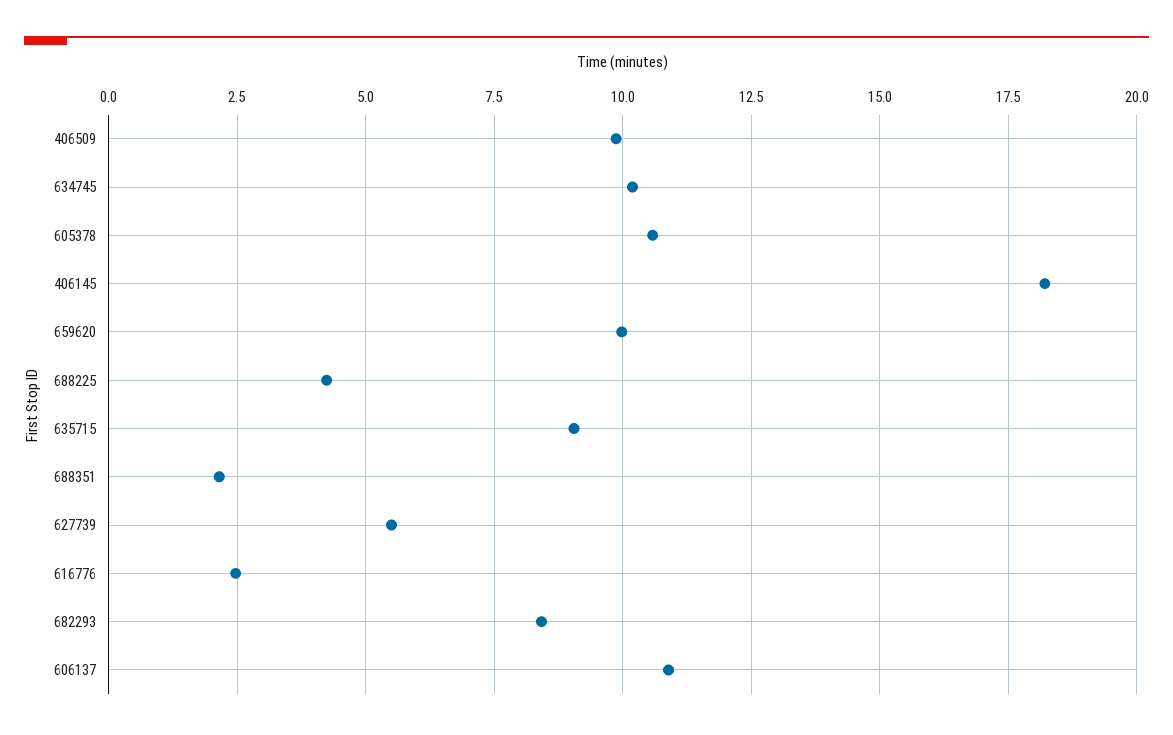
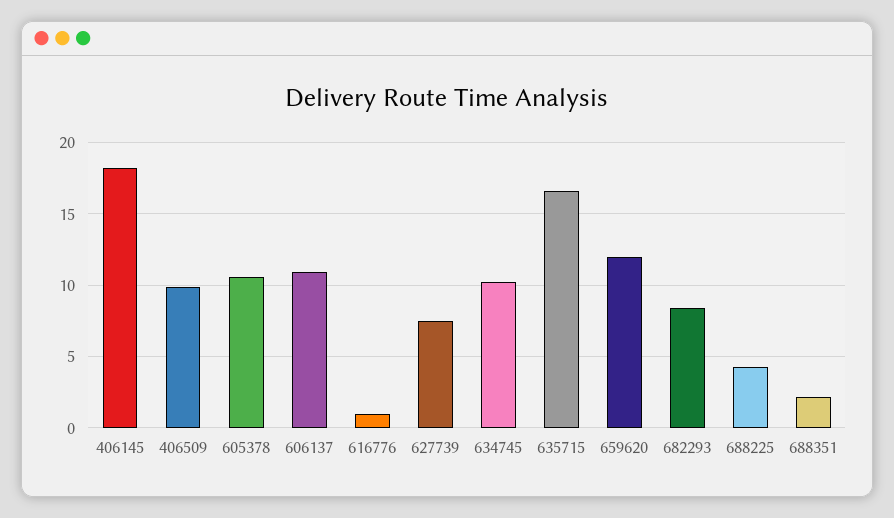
659620: 10 -> 12
635715: 9 -> 16.5
627739: 5.5 -> 7.5
616776: 2.5 -> 1

